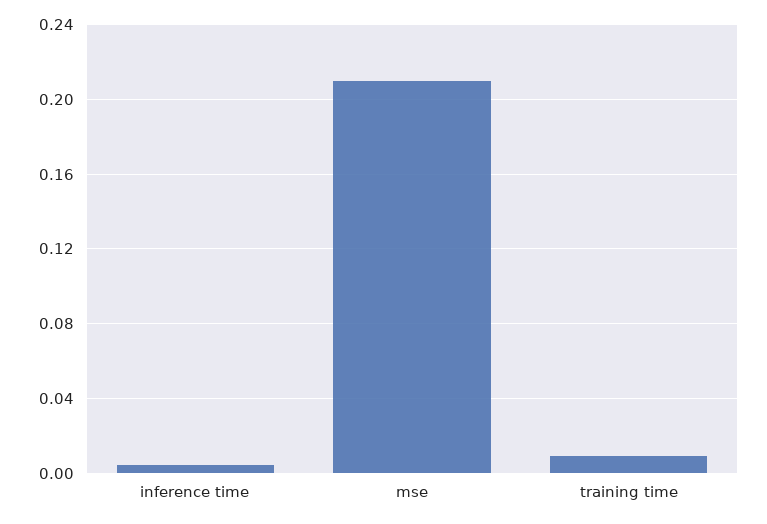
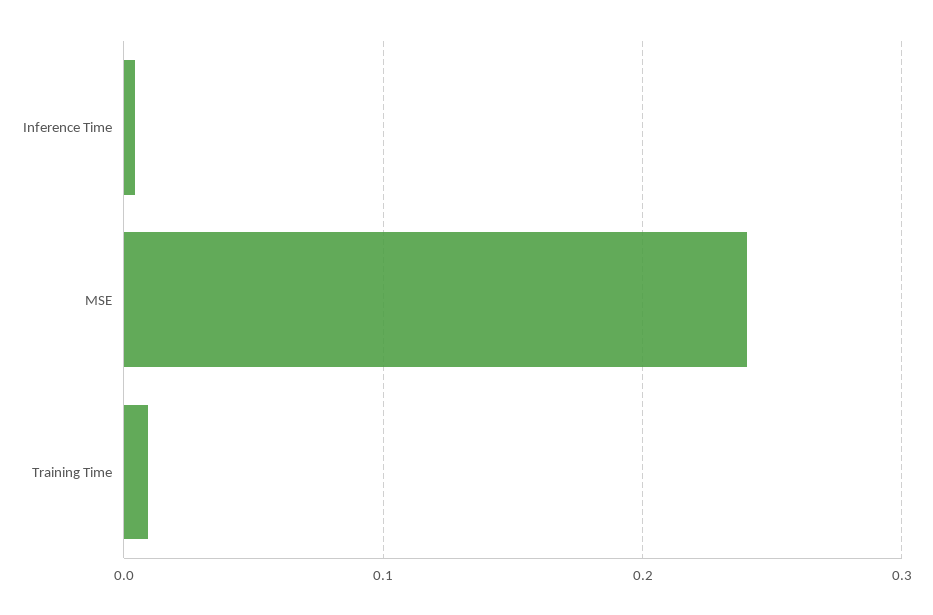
mse: 0.21 -> 0.24

